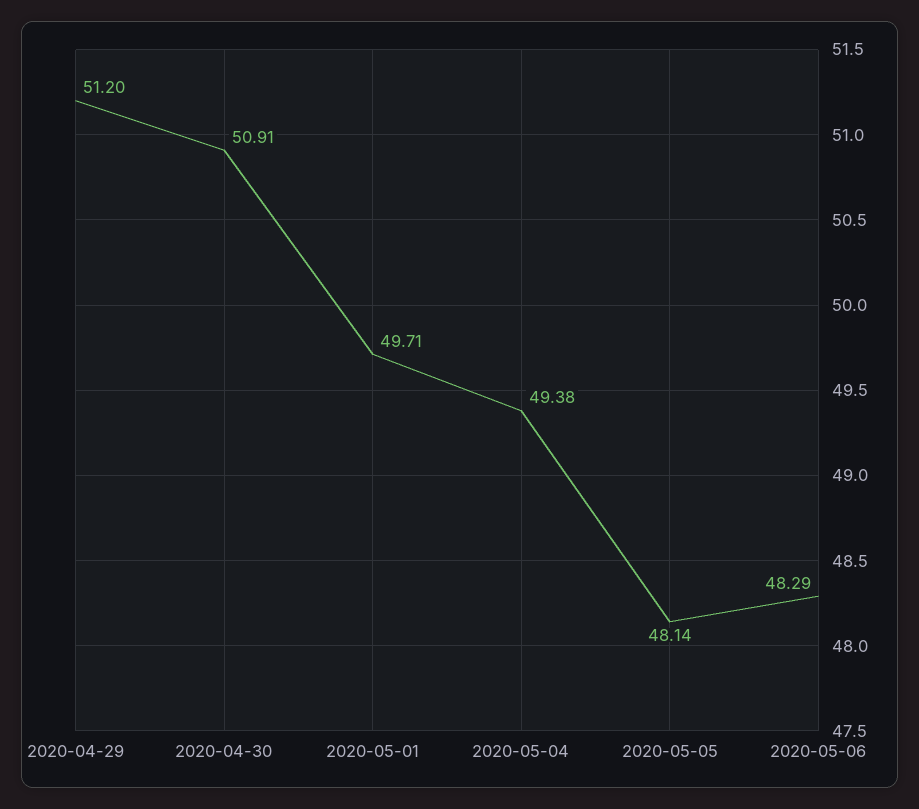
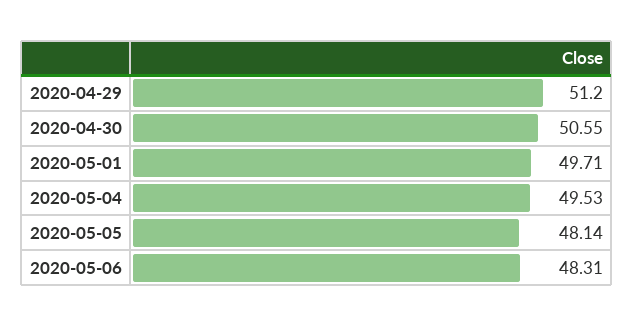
2020-04-30: 50.91 -> 50.55
2020-05-04: 49.38 -> 49.53
2020-05-06: 48.29 -> 48.31

